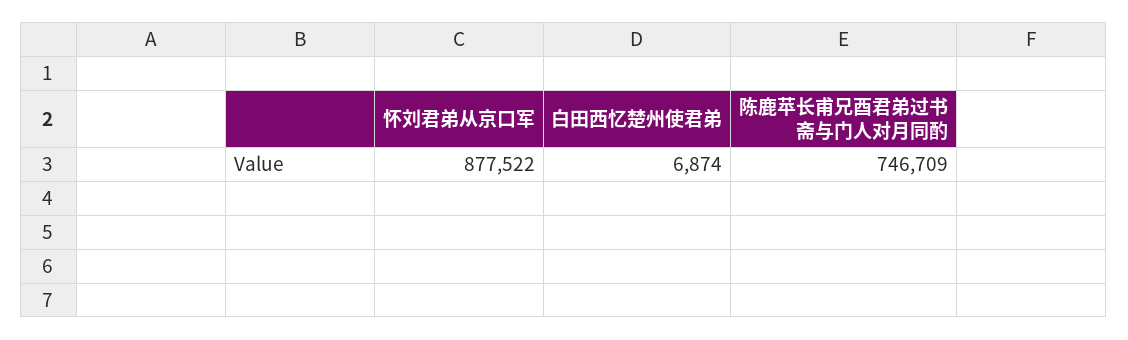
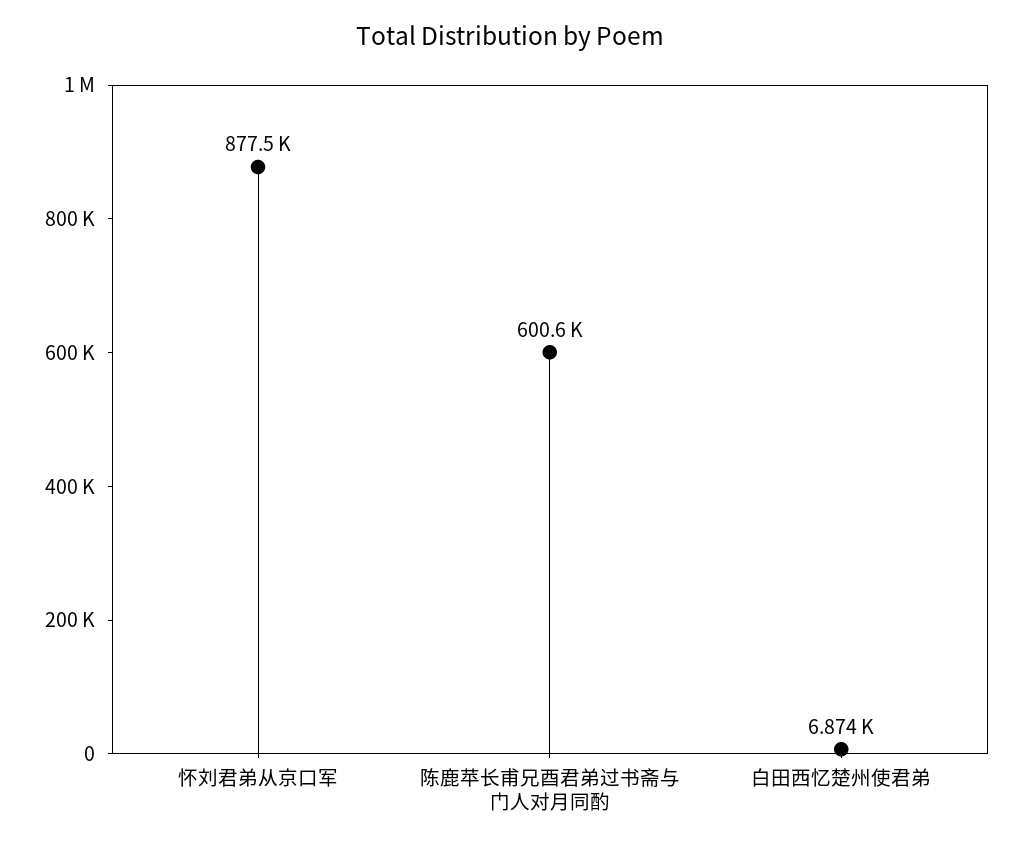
陈鹿苹长甫兄酉君弟过书斋与门人对月同酌: 746709 -> 600600

